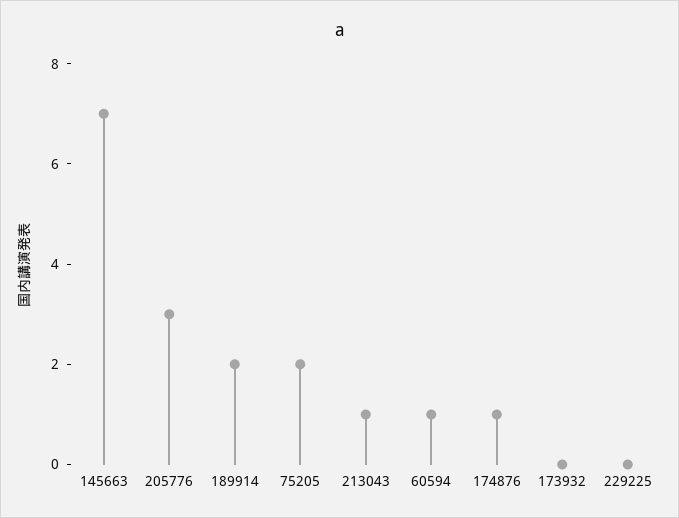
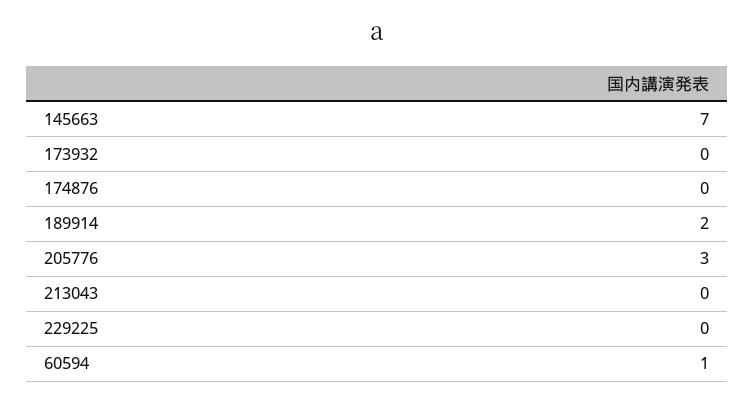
75205: 2 -> none
213043: 1 -> 0
174876: 1 -> 0

